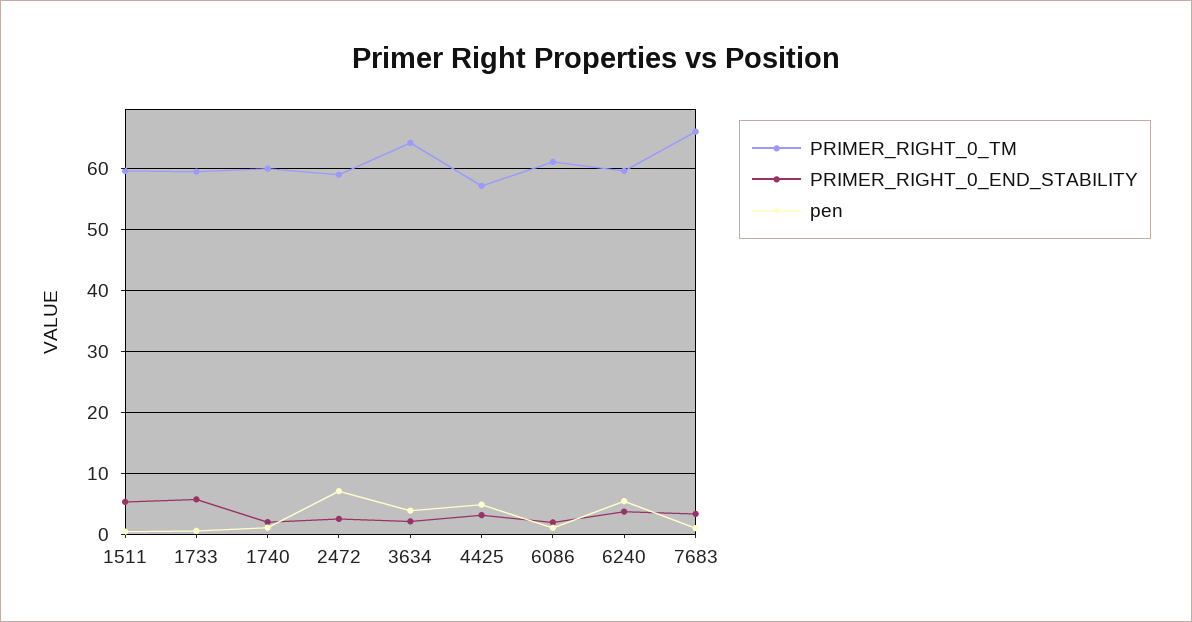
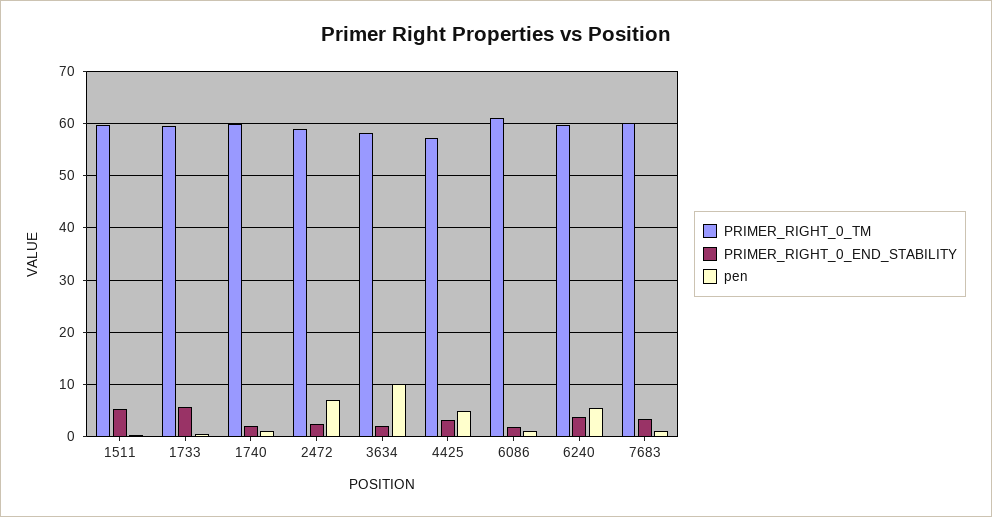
PRIMER_RIGHT_0_TM, 3634: 64 -> 58
pen, 3634: 4 -> 10
PRIMER_RIGHT_0_TM, 7683: 66 -> 60

